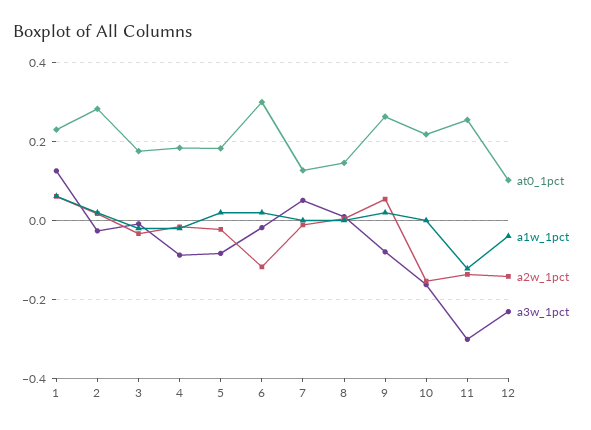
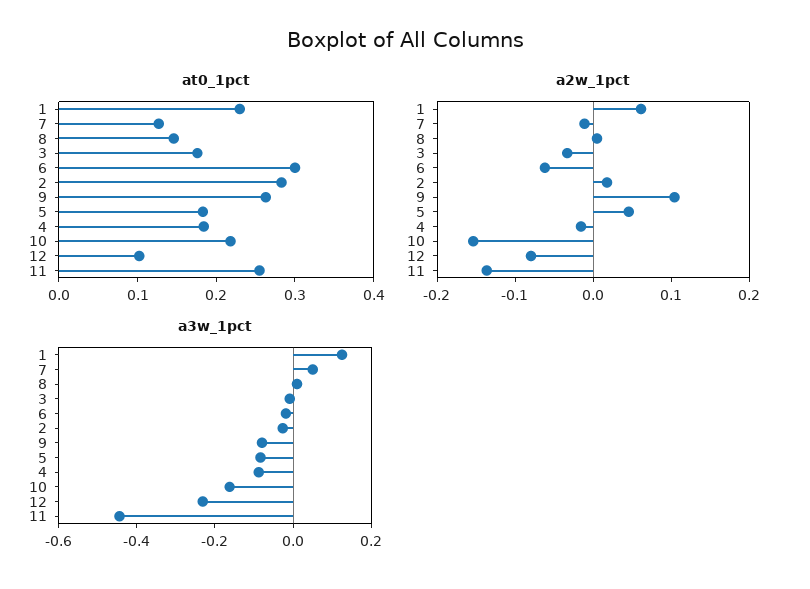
a1w_1pct, 1: 0.06 -> none
a1w_1pct, 2: 0.02 -> none
a1w_1pct, 3: -0.02 -> none
a1w_1pct, 4: -0.02 -> none
a1w_1pct, 5: 0.02 -> none
a2w_1pct, 5: -0.02 -> 0.04
a1w_1pct, 6: 0.02 -> none
a2w_1pct, 6: -0.12 -> -0.06
a1w_1pct, 7: 0 -> none
a1w_1pct, 8: 0 -> none
a1w_1pct, 9: 0.02 -> none
a2w_1pct, 9: 0.06 -> 0.1
a1w_1pct, 10: 0 -> none
a1w_1pct, 11: -0.12 -> none
a3w_1pct, 11: -0.3 -> -0.45
a1w_1pct, 12: -0.04 -> none
a2w_1pct, 12: -0.14 -> -0.08

